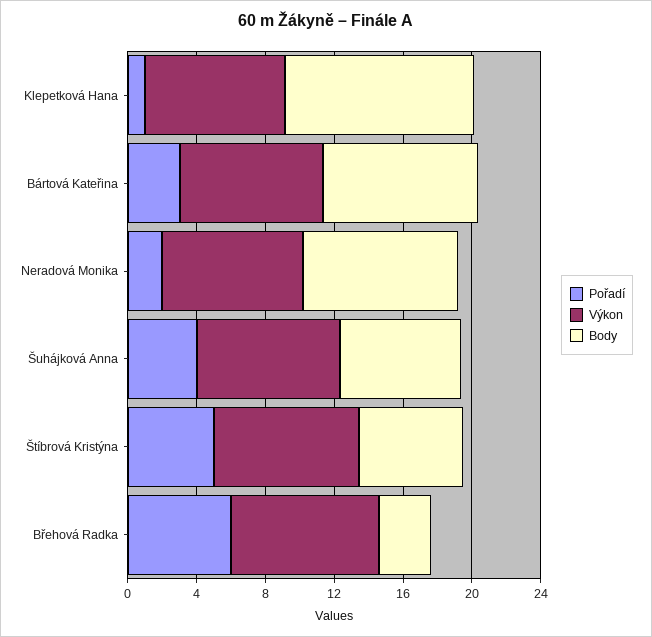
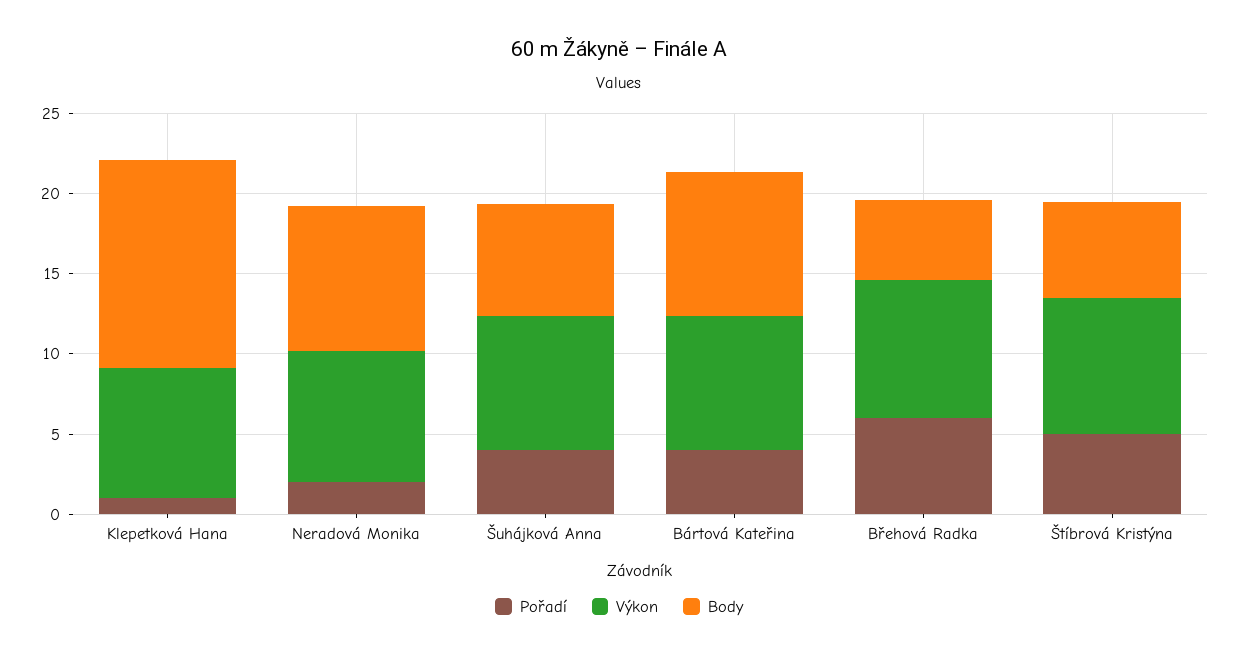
Body, Klepetková Hana: 11 -> 13
Pořadí, Bártová Kateřina: 3 -> 4
Body, Břehová Radka: 3 -> 5

